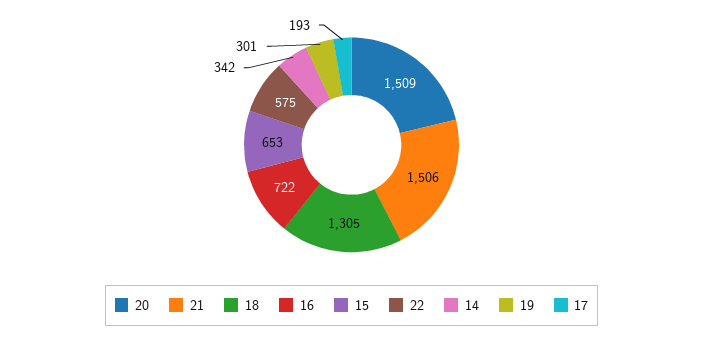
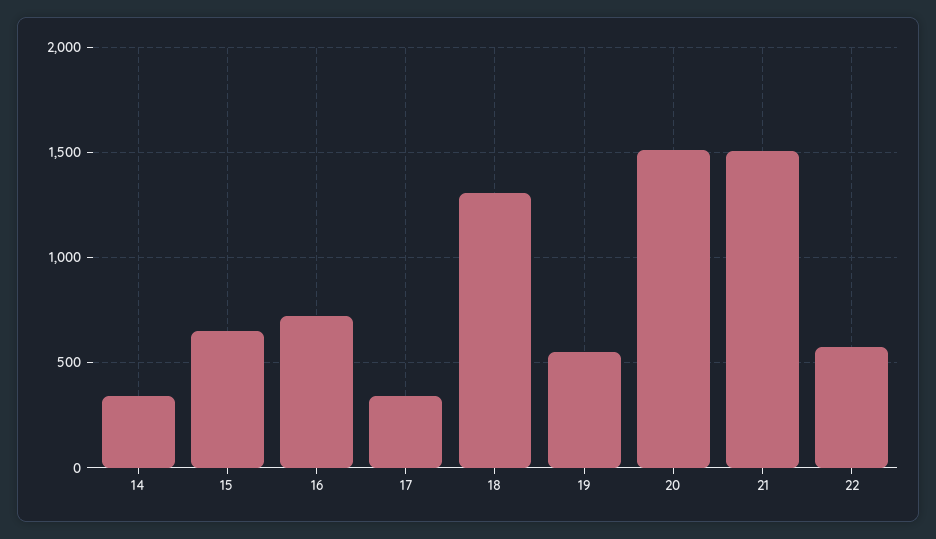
19: 301 -> 550
17: 193 -> 350

